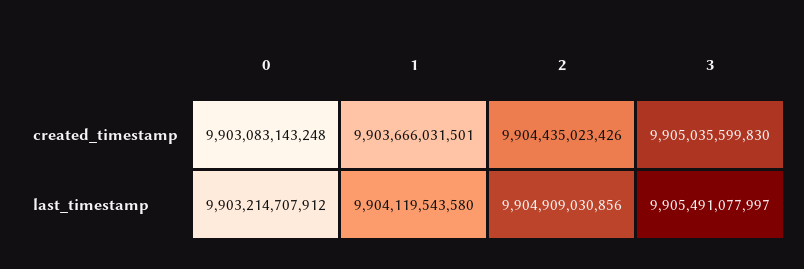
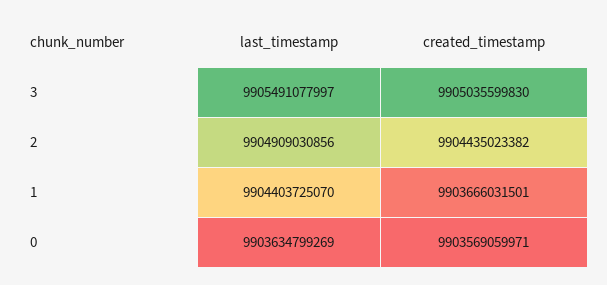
0, created_timestamp: 9903083143248 -> 9903569059971
2, created_timestamp: 9904435023426 -> 9904435023382
0, last_timestamp: 9903214707912 -> 9903634799269
1, last_timestamp: 9904119543580 -> 9904403725070

